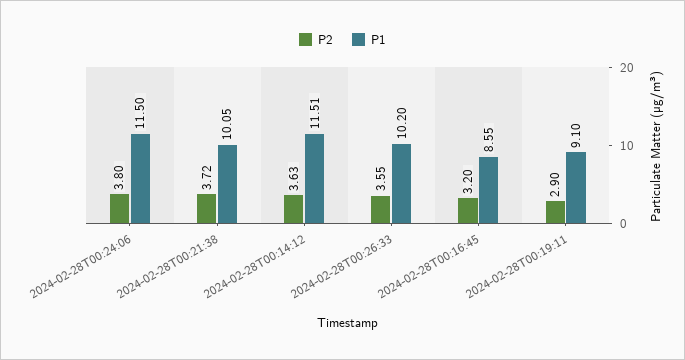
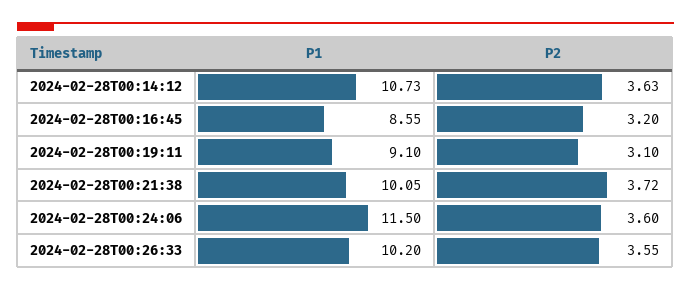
P2, 2024-02-28T00:24:06: 3.8 -> 3.6
P1, 2024-02-28T00:14:12: 11.51 -> 10.73
P2, 2024-02-28T00:19:11: 2.9 -> 3.1

